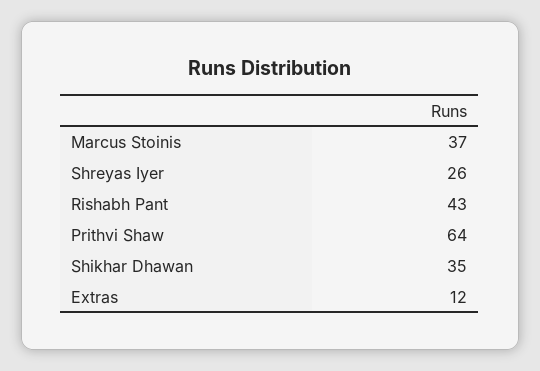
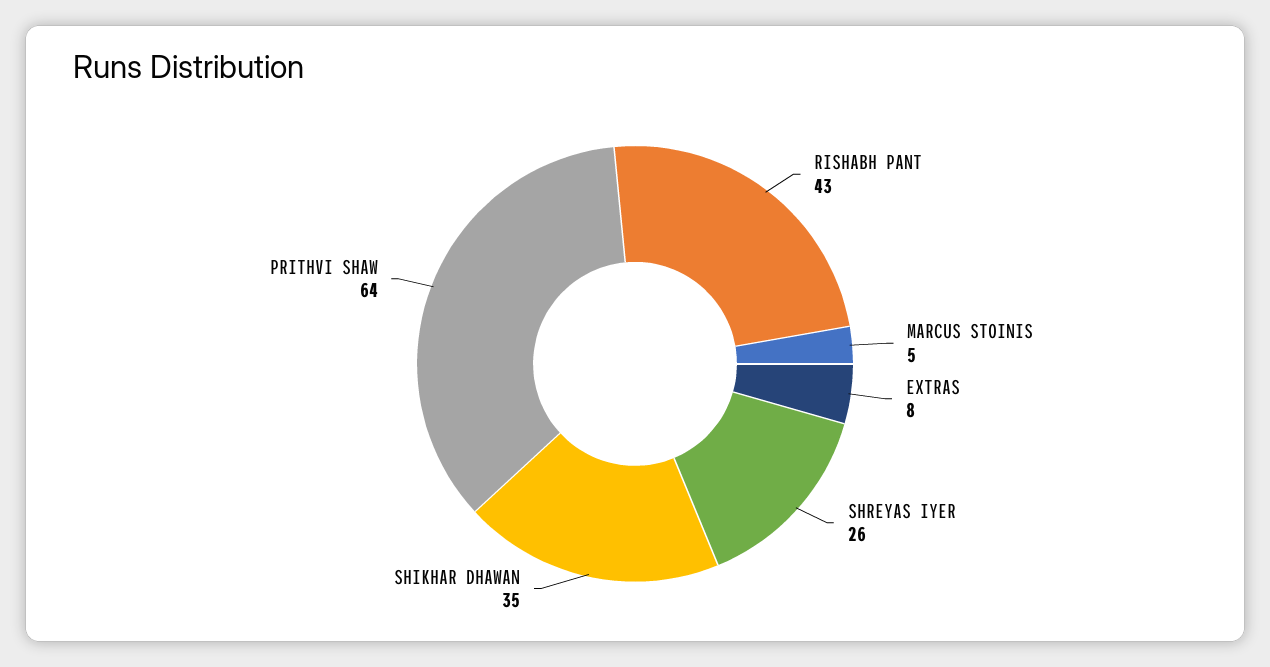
Marcus Stoinis: 37 -> 5
Extras: 12 -> 8

